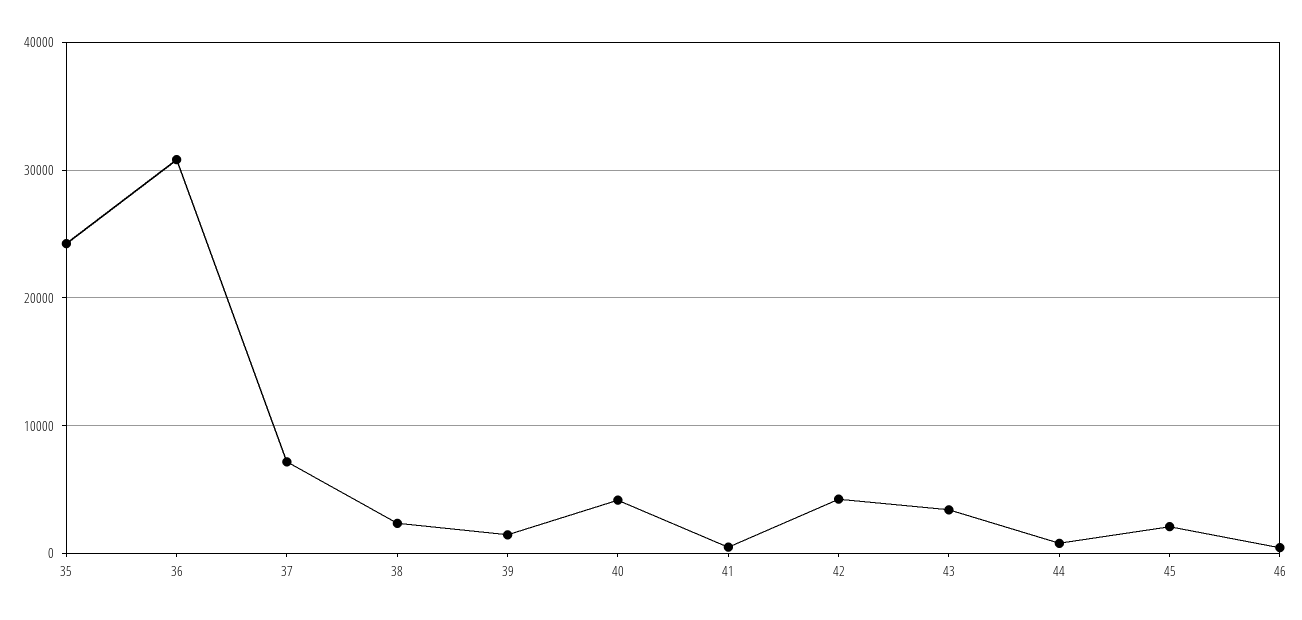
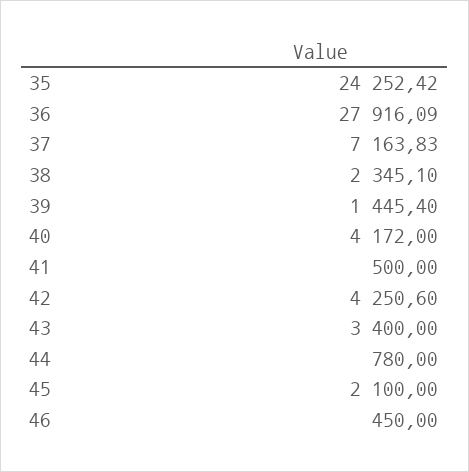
36: 31000 -> 27916.09

